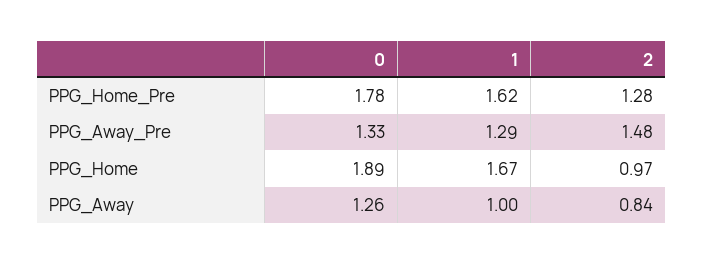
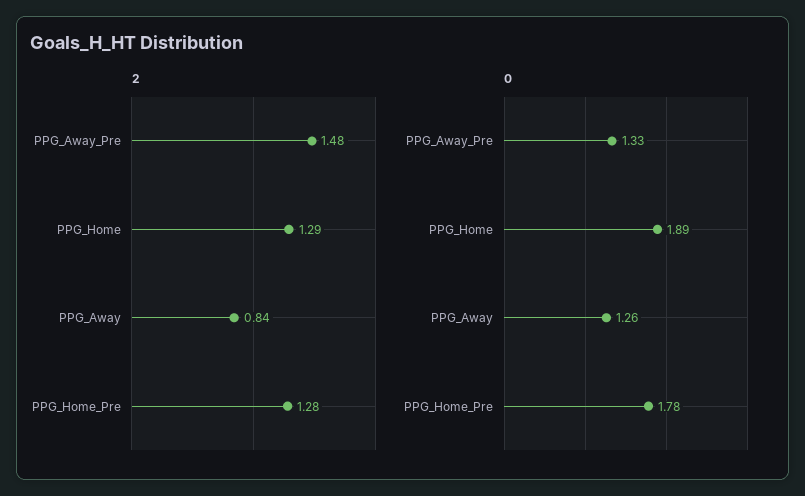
1, PPG_Home_Pre: 1.62 -> none
1, PPG_Away_Pre: 1.29 -> none
1, PPG_Home: 1.67 -> none
2, PPG_Home: 0.97 -> 1.29
1, PPG_Away: 1 -> none

